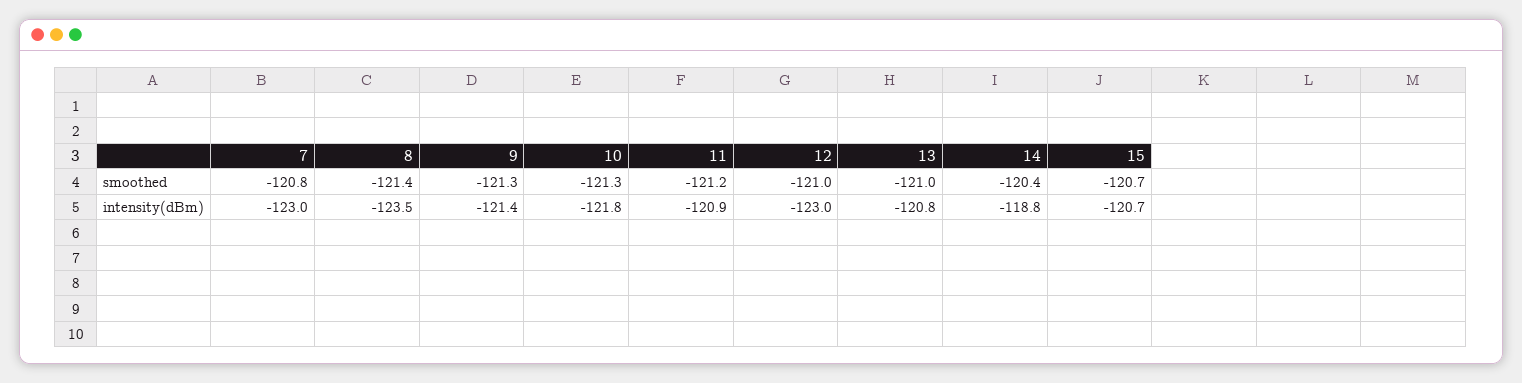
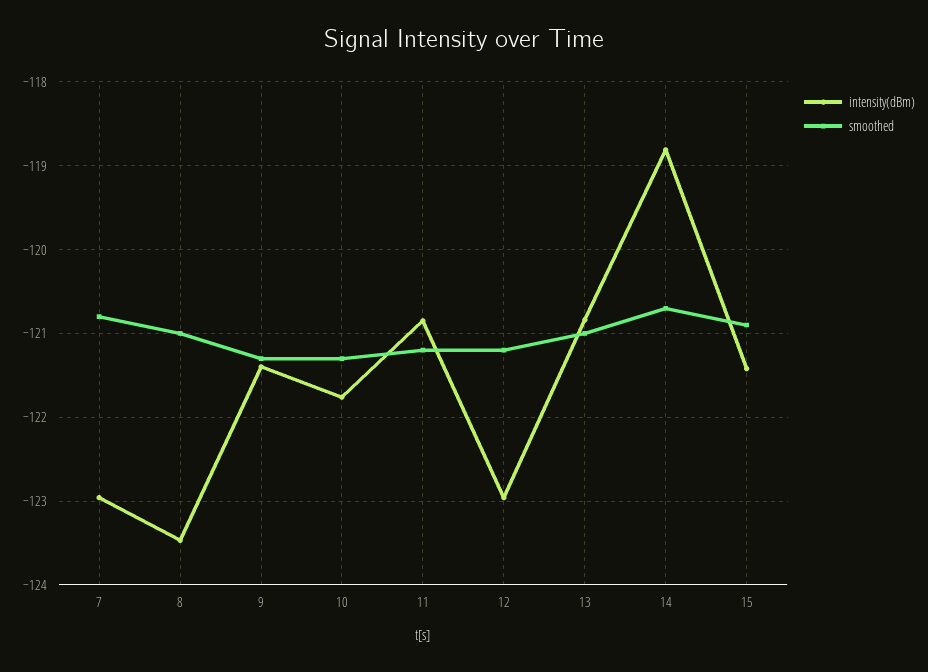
smoothed, 8: -121.4 -> -121
smoothed, 12: -121 -> -121.2
smoothed, 14: -120.4 -> -120.7
smoothed, 15: -120.7 -> -120.9
intensity(dBm), 15: -120.7 -> -121.4

